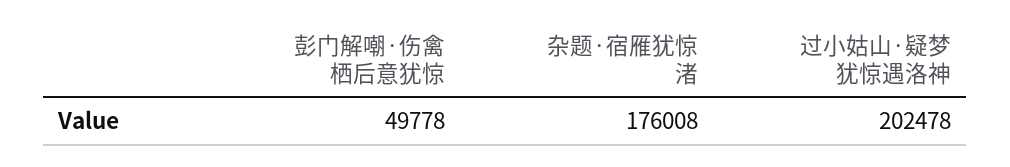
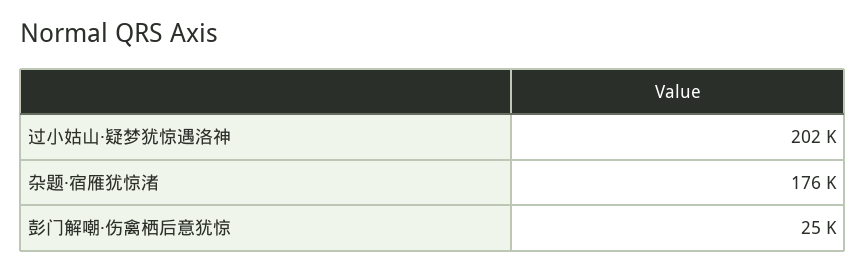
彭门解嘲·伤禽栖后意犹惊: 49778 -> 25000

